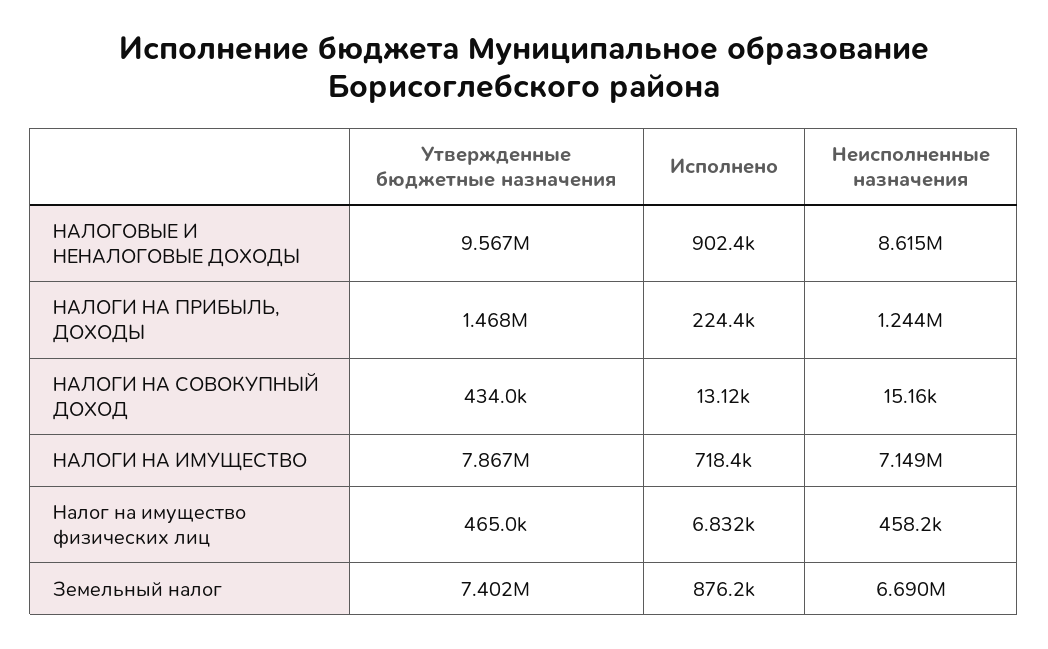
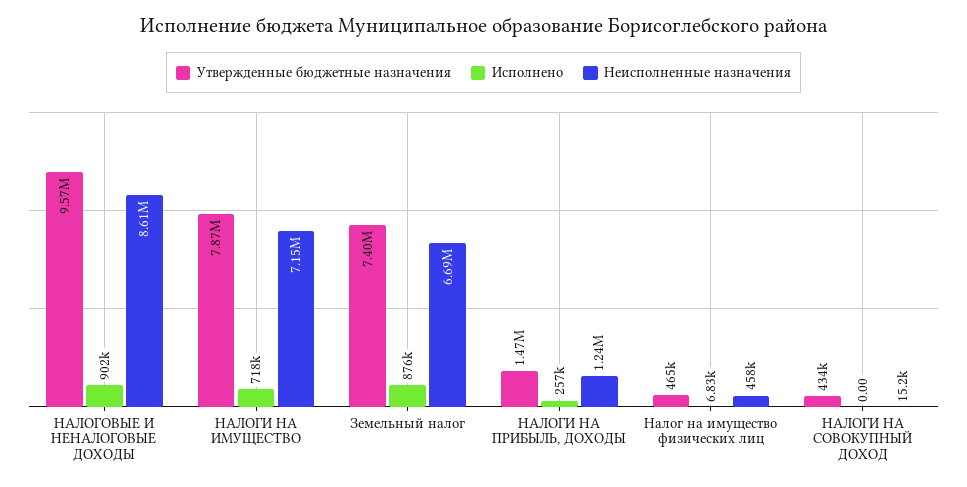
Исполнено, НАЛОГИ НА ПРИБЫЛЬ, ДОХОДЫ: 224400 -> 257000
Исполнено, НАЛОГИ НА СОВОКУПНЫЙ ДОХОД: 13120 -> 0

